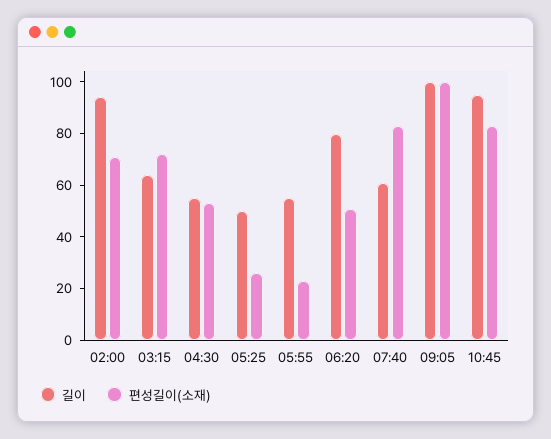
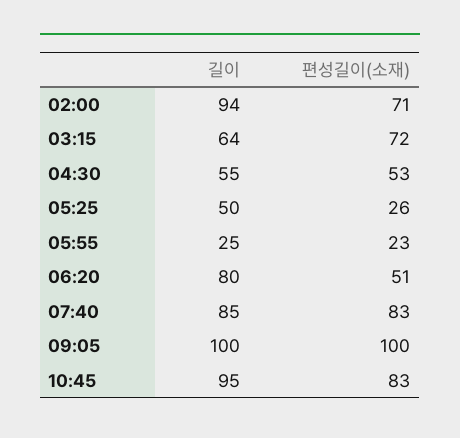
길이, 05:55: 55 -> 25
길이, 07:40: 60 -> 85

